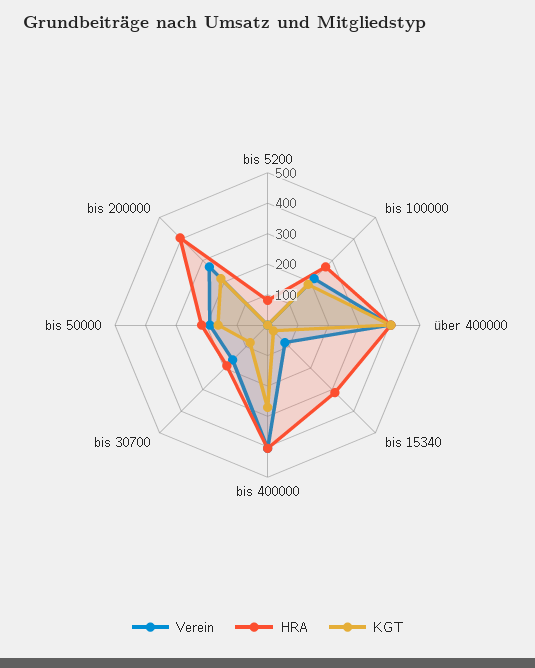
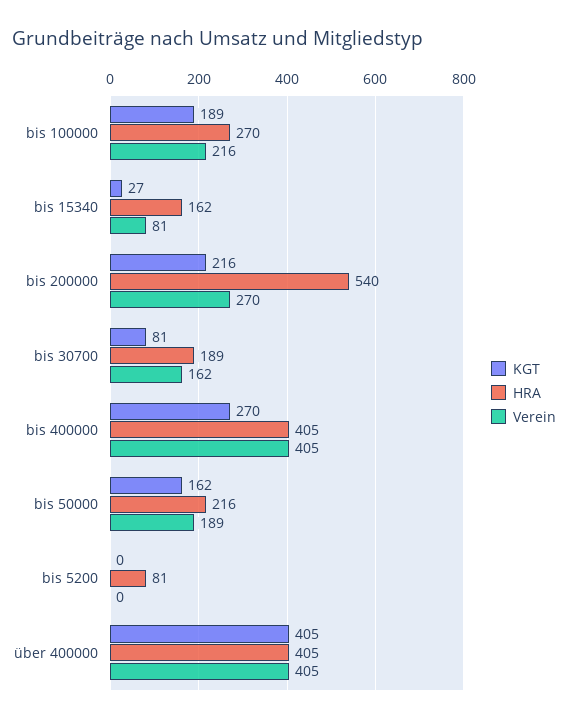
HRA, bis 15340: 300 -> 162
HRA, bis 200000: 400 -> 540

